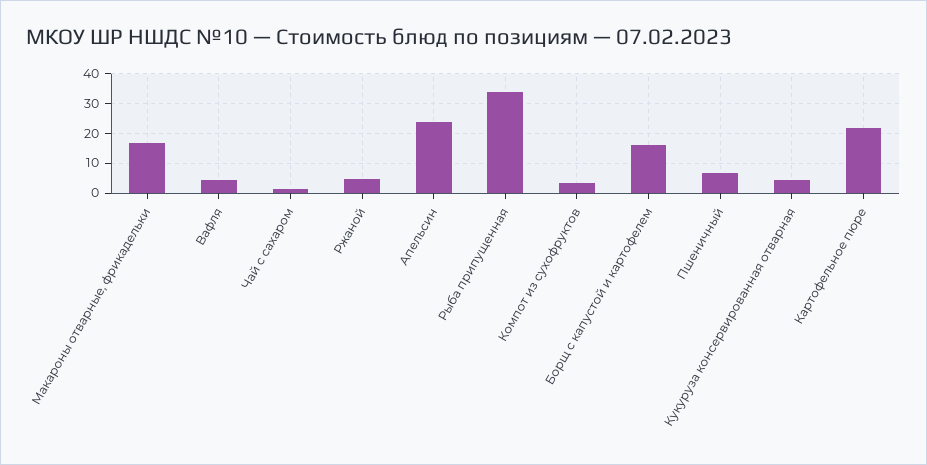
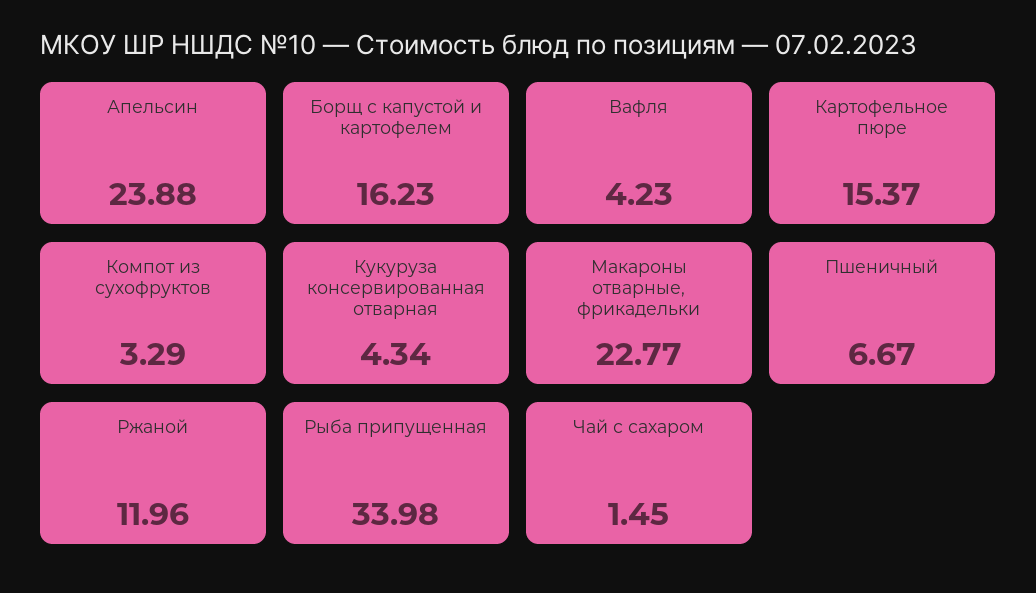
Макароны отварные, фрикадельки: 17.5 -> 22.77
Ржаной: 5 -> 11.96
Картофельное пюре: 22.5 -> 15.37

